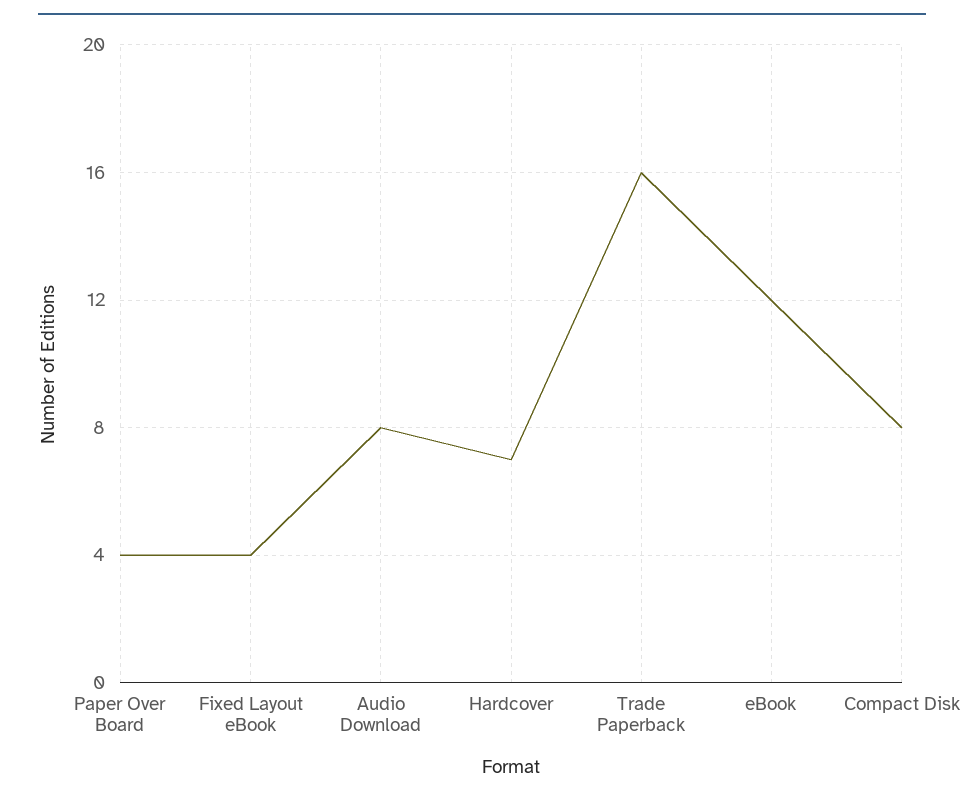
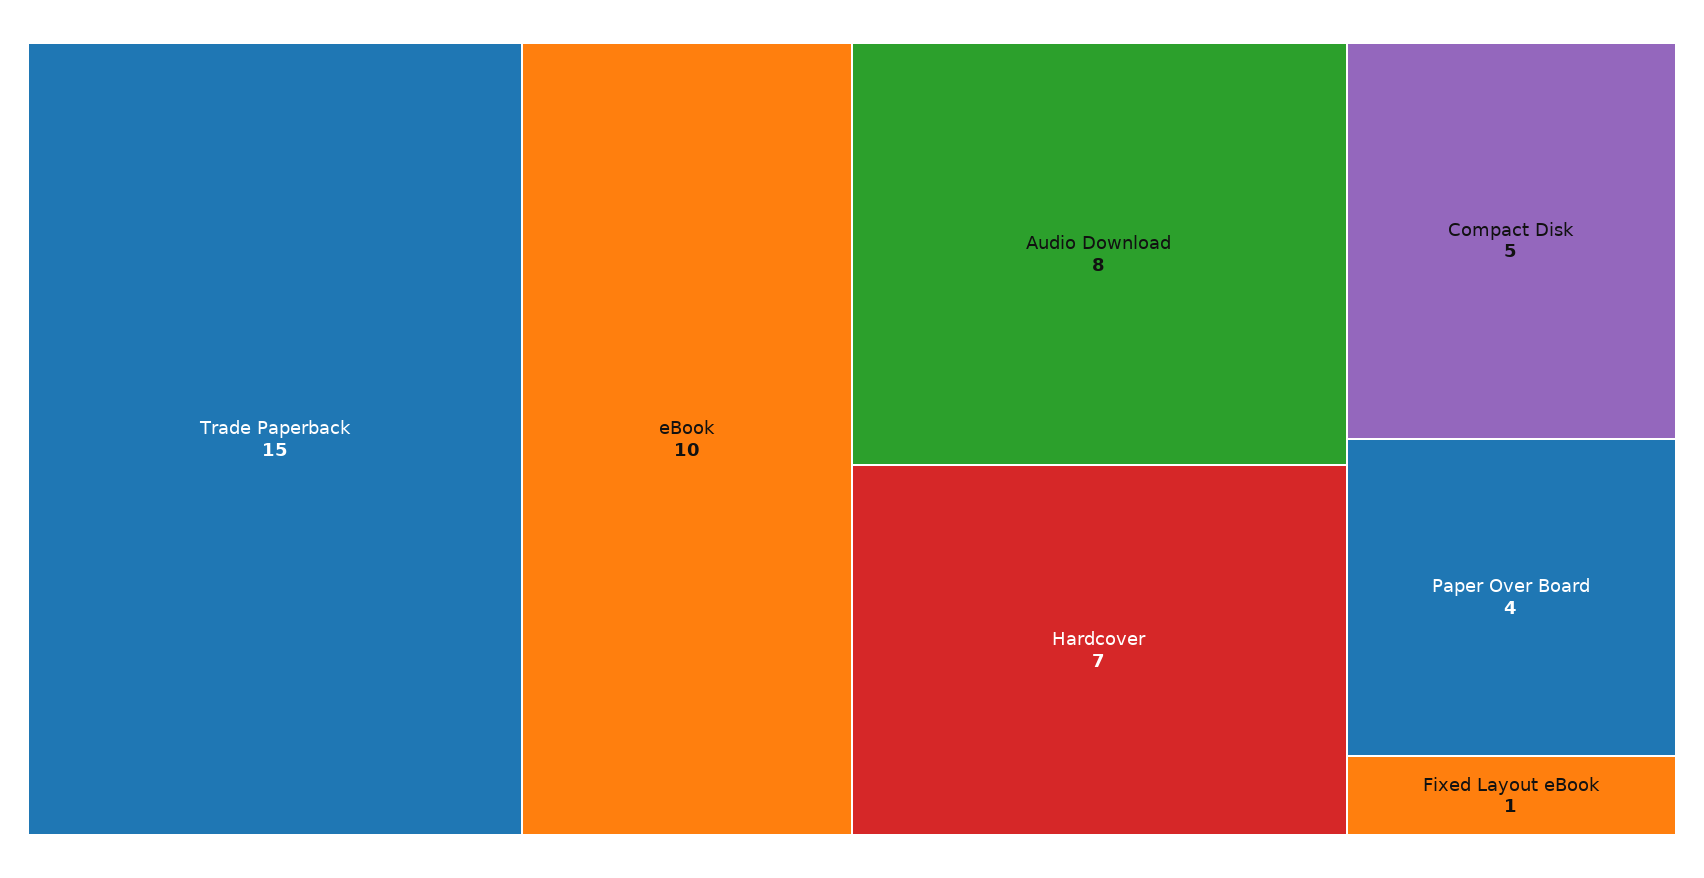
Fixed Layout eBook: 4 -> 1
Trade Paperback: 16 -> 15
eBook: 12 -> 10
Compact Disk: 8 -> 5

